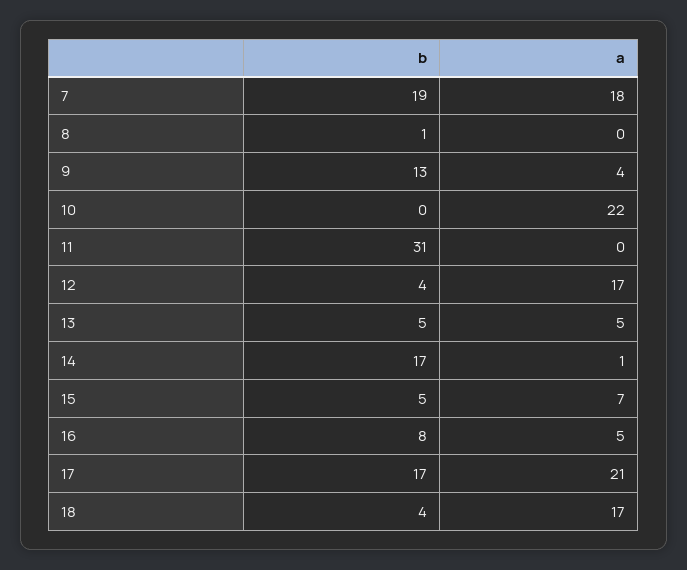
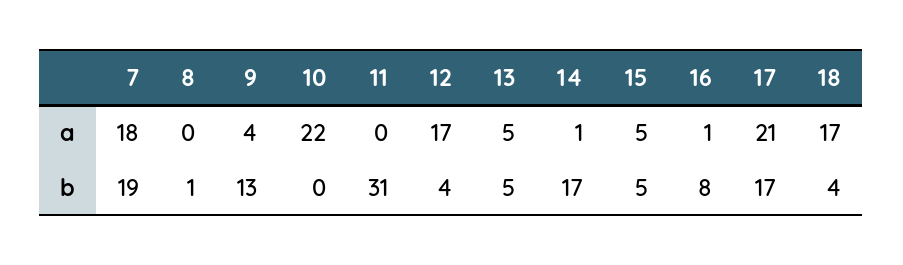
a, 15: 7 -> 5
a, 16: 5 -> 1

